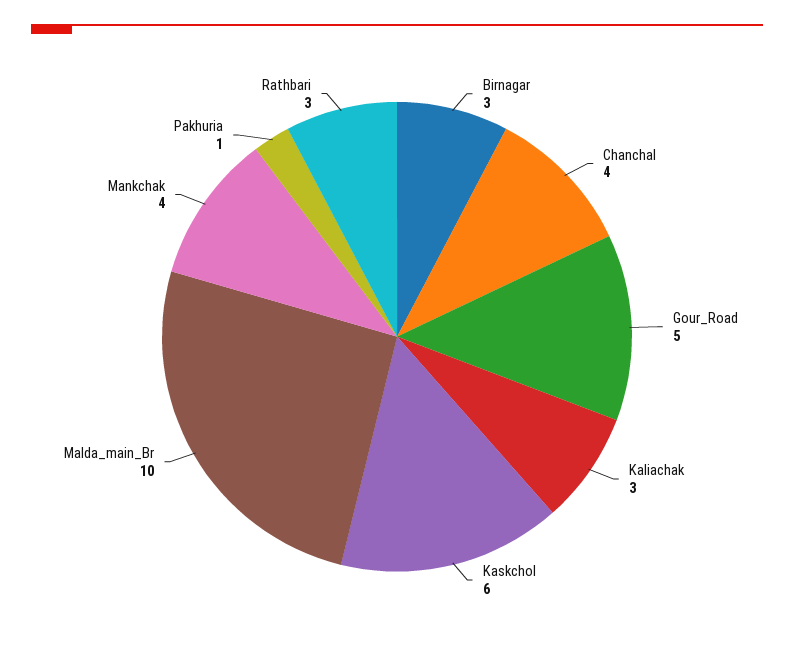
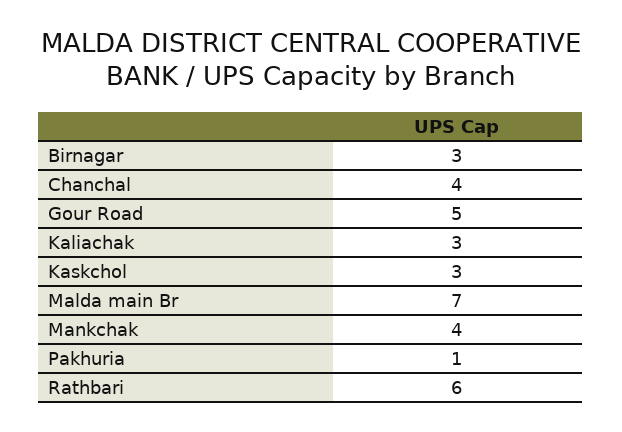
Kaskchol: 6 -> 3
Malda_main_Br: 10 -> 7
Rathbari: 3 -> 6

